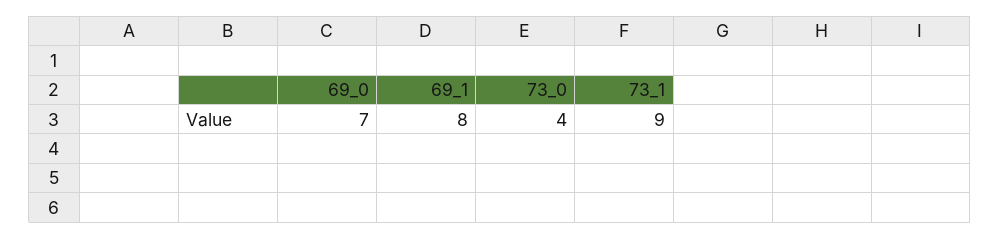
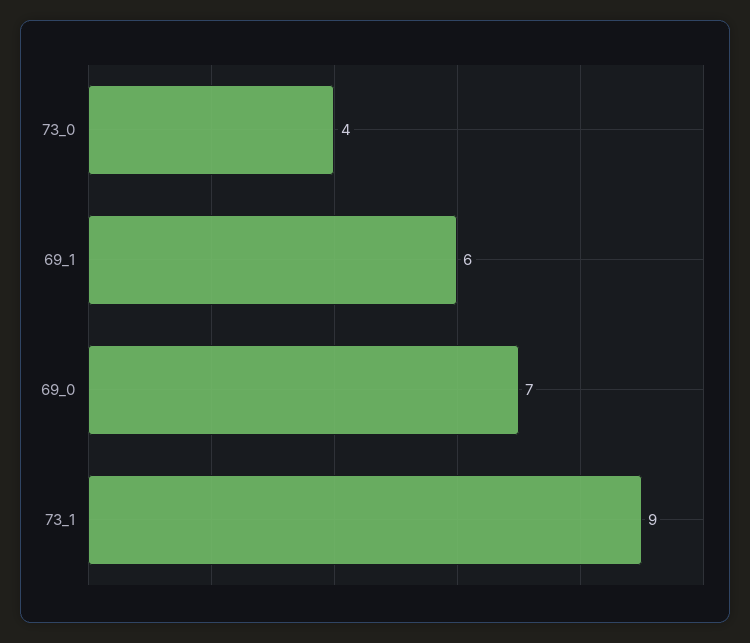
69_1: 8 -> 6

